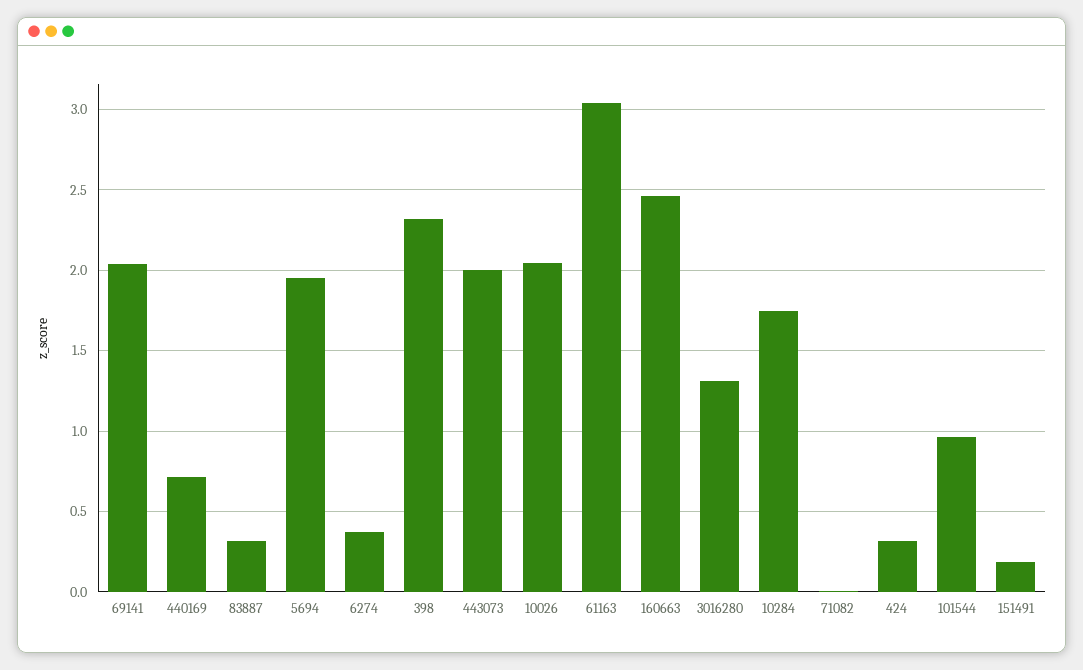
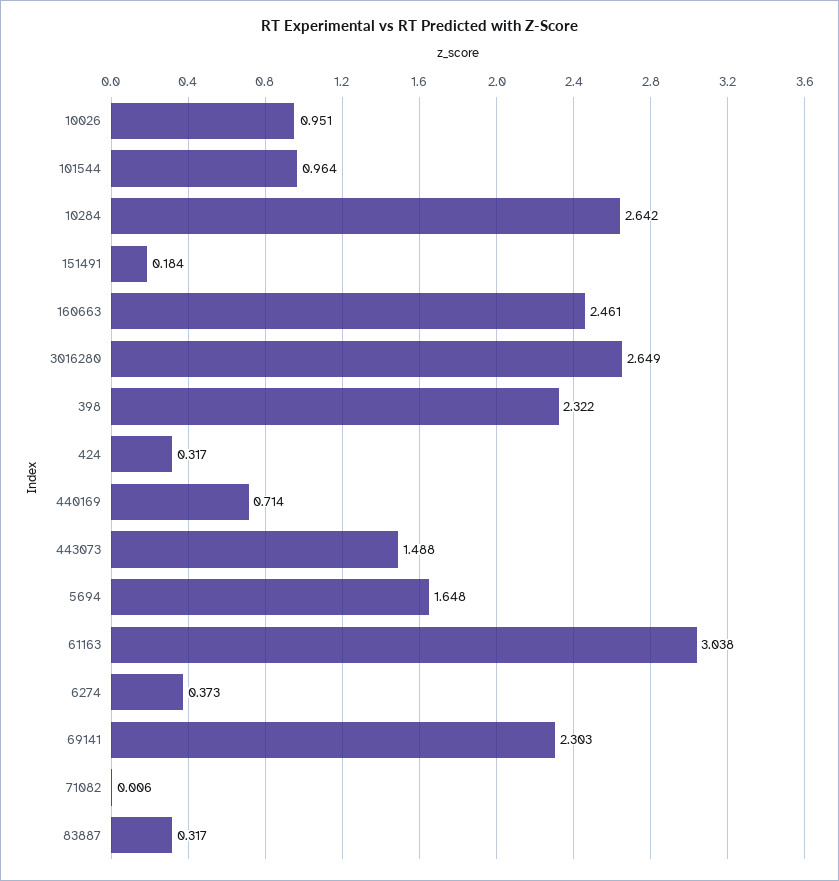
69141: 2.05 -> 2.303
5694: 1.95 -> 1.648
443073: 2 -> 1.488
10026: 2.05 -> 0.951
3016280: 1.3 -> 2.649
10284: 1.75 -> 2.642

